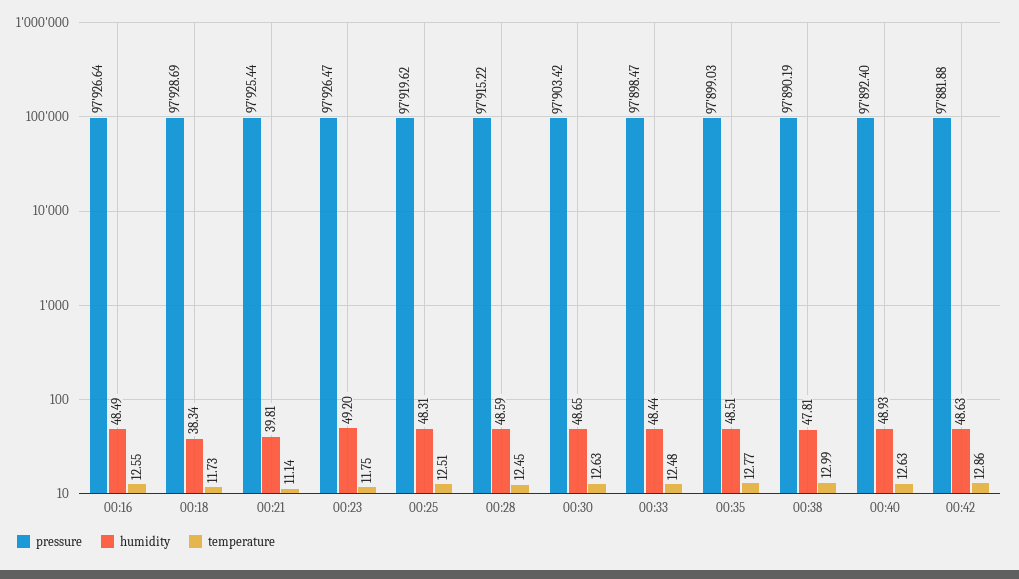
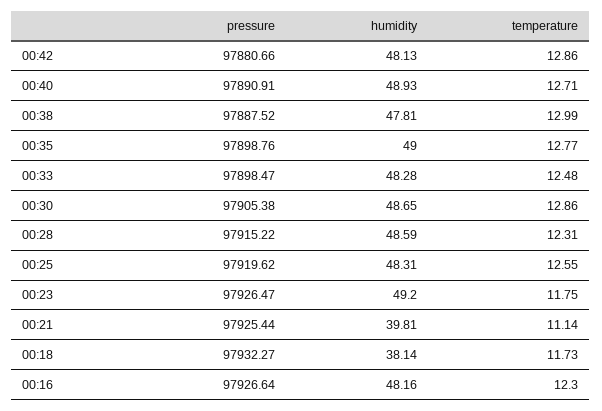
humidity, 00:16: 48.49 -> 48.16
temperature, 00:16: 12.55 -> 12.3
pressure, 00:18: 97928.69 -> 97932.27
humidity, 00:18: 38.34 -> 38.14
temperature, 00:25: 12.51 -> 12.55
temperature, 00:28: 12.45 -> 12.31
pressure, 00:30: 97903.42 -> 97905.38
temperature, 00:30: 12.63 -> 12.86
humidity, 00:33: 48.44 -> 48.28
pressure, 00:35: 97899.03 -> 97898.76
humidity, 00:35: 48.51 -> 49
pressure, 00:38: 97890.19 -> 97887.52
pressure, 00:40: 97892.4 -> 97890.91
temperature, 00:40: 12.63 -> 12.71
pressure, 00:42: 97881.88 -> 97880.66
humidity, 00:42: 48.63 -> 48.13

